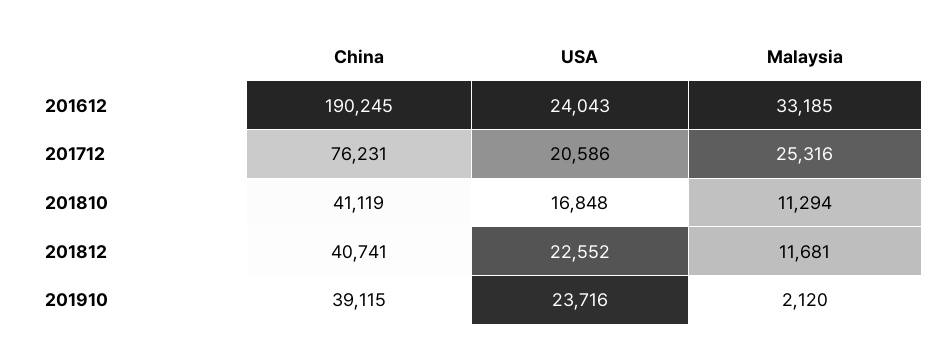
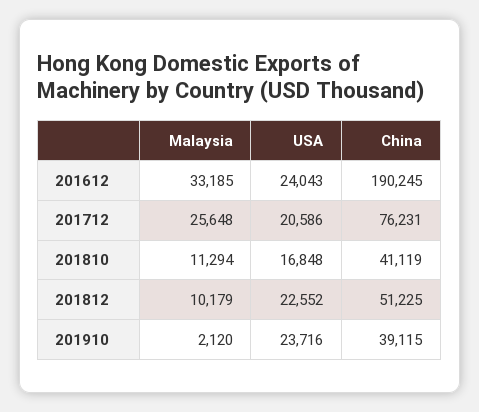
Malaysia, 201712: 25316 -> 25648
China, 201812: 40741 -> 51225
Malaysia, 201812: 11681 -> 10179

